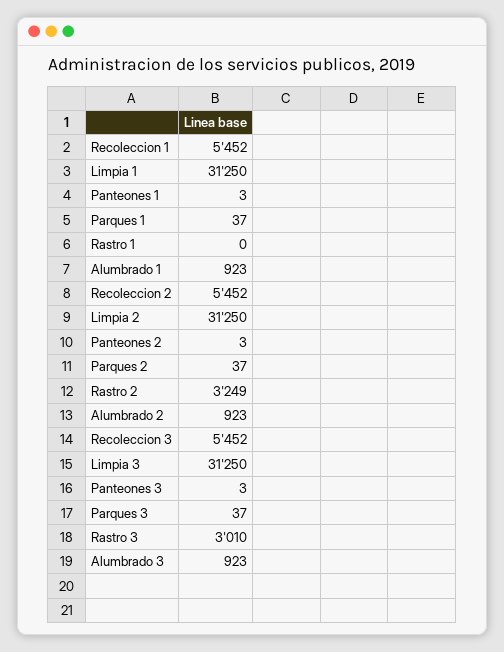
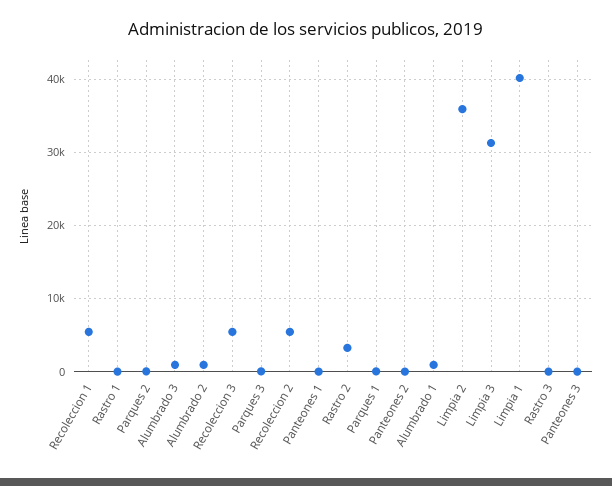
Limpia 1: 31250 -> 40000
Limpia 2: 31250 -> 36000
Rastro 3: 3010 -> 0

